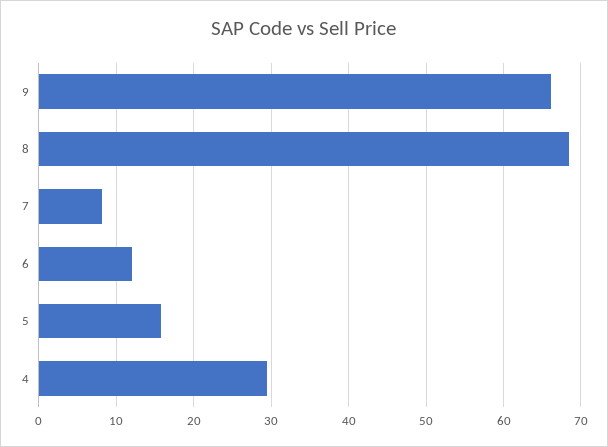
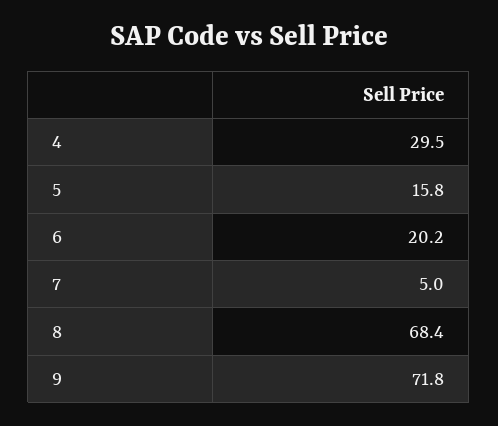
9: 66 -> 71.8
7: 8 -> 5
6: 12 -> 20.2

